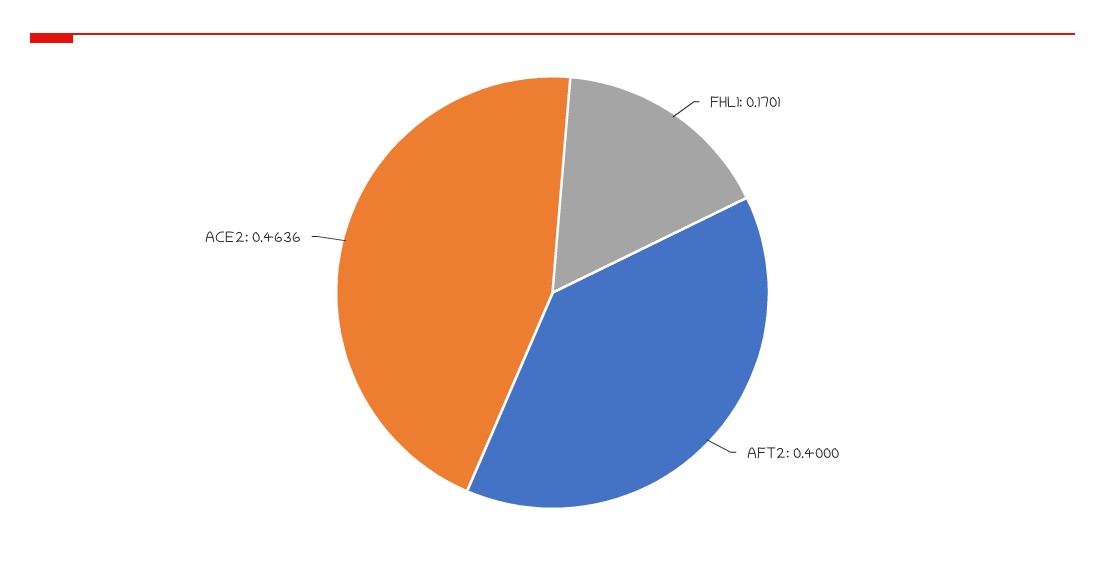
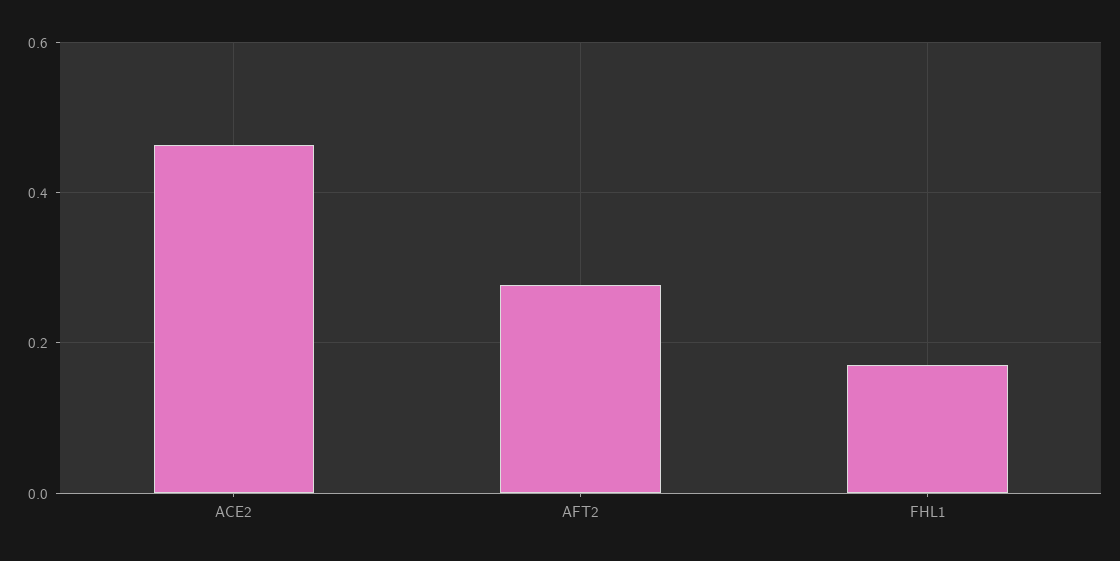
AFT2: 0.4 -> 0.28

